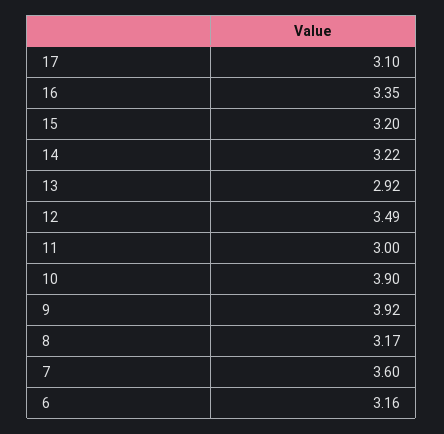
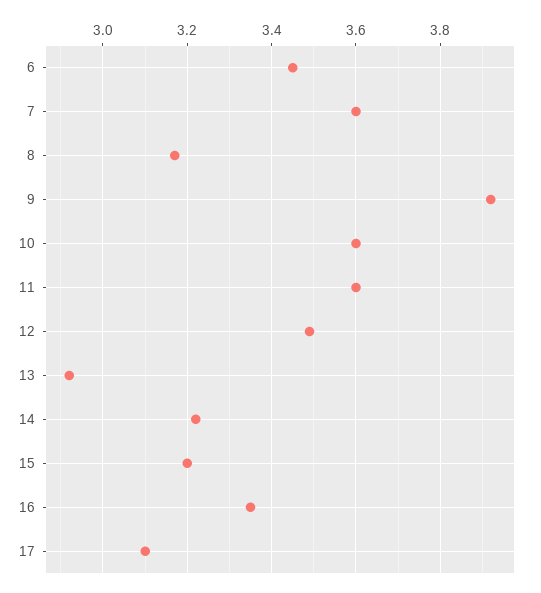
11: 3 -> 3.6
10: 3.9 -> 3.6
6: 3.16 -> 3.45

